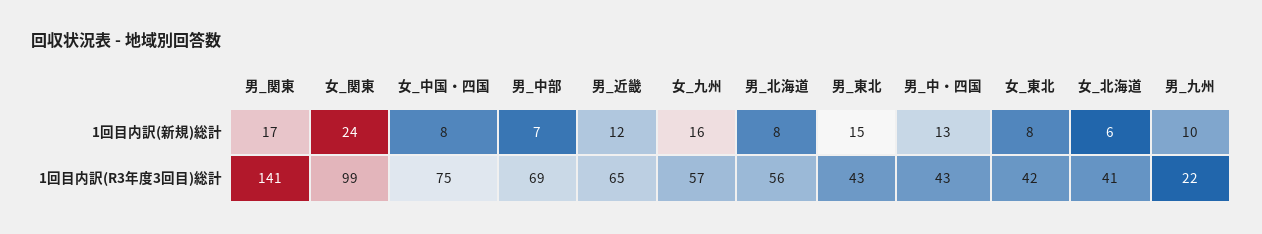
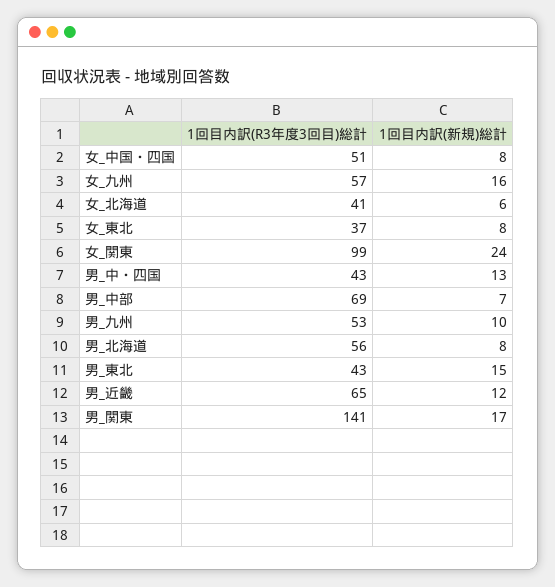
女_中国・四国, 1回目内訳(R3年度3回目)総計: 75 -> 51
女_東北, 1回目内訳(R3年度3回目)総計: 42 -> 37
男_九州, 1回目内訳(R3年度3回目)総計: 22 -> 53

